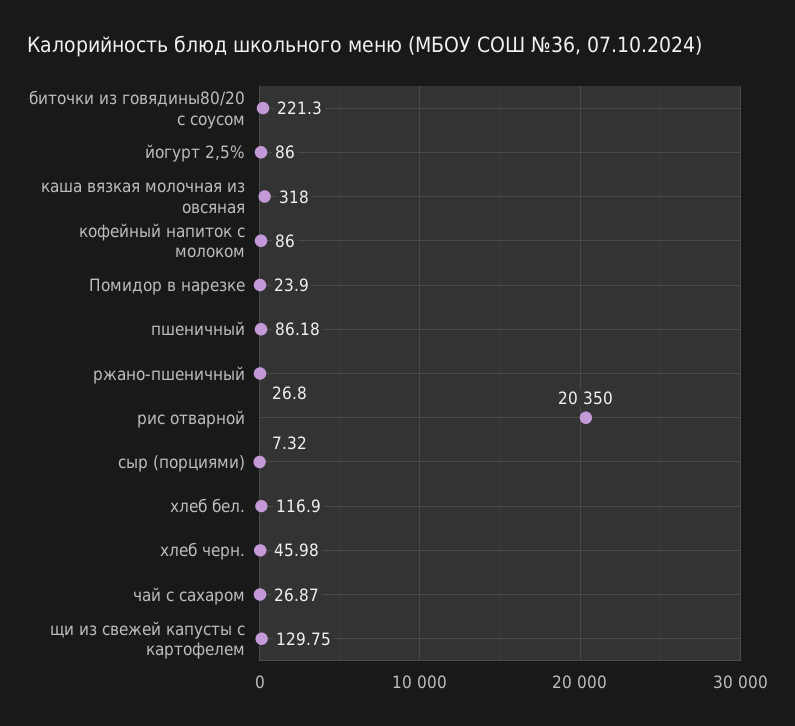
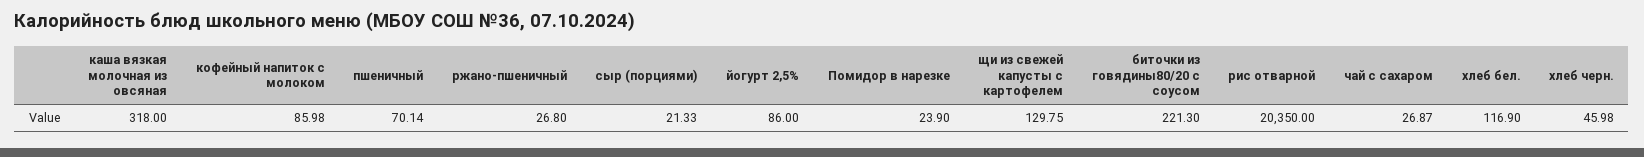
кофейный напиток с молоком: 86 -> 85.98
пшеничный: 86.18 -> 70.14
сыр (порциями): 7.32 -> 21.33

